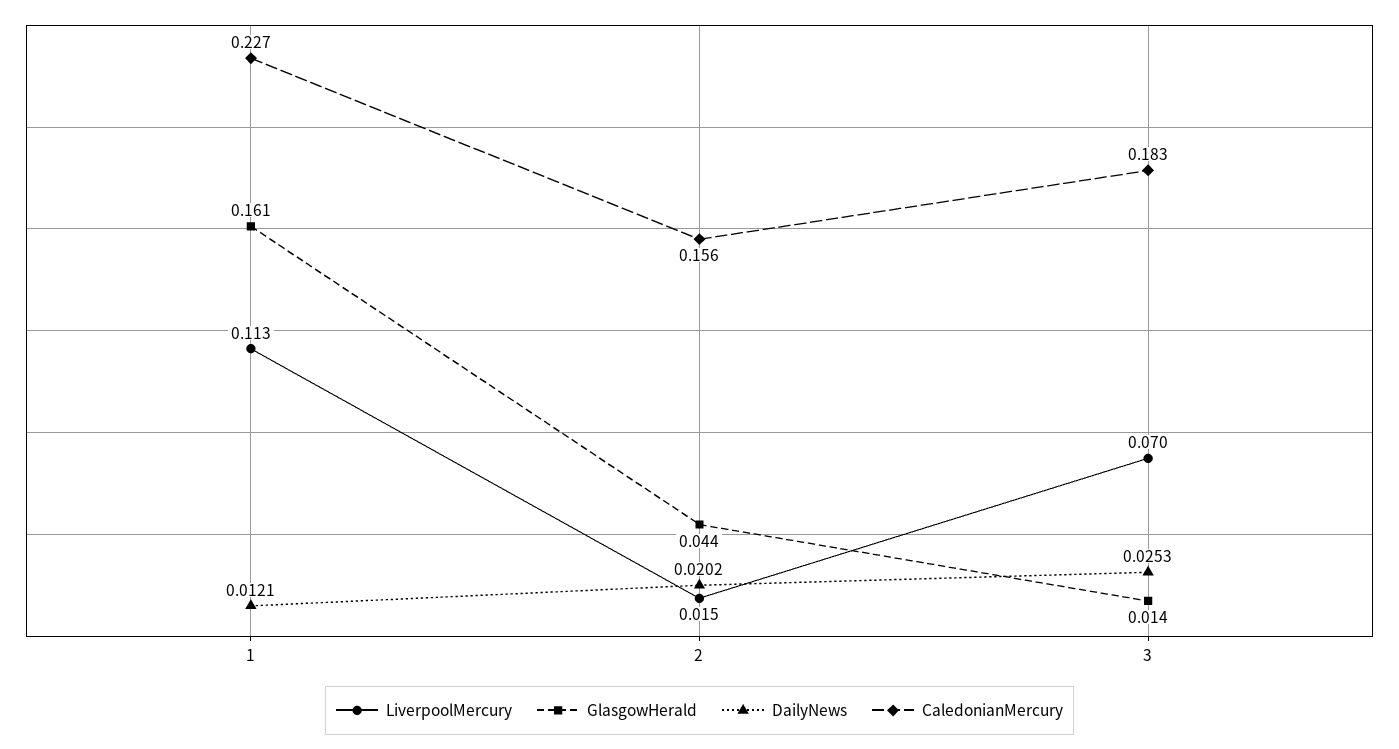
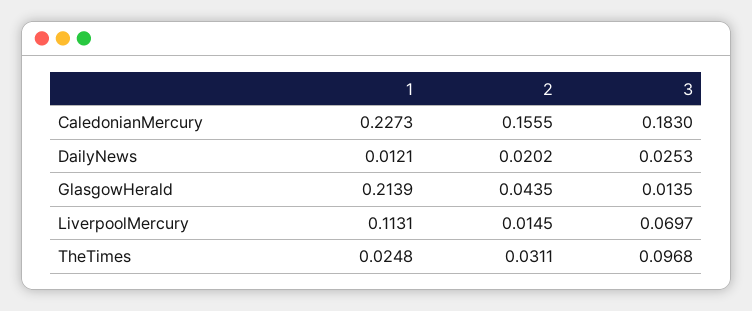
GlasgowHerald, 1: 0.161 -> 0.2139
TheTimes, 1: none -> 0.0248
TheTimes, 2: none -> 0.0311
TheTimes, 3: none -> 0.0968

